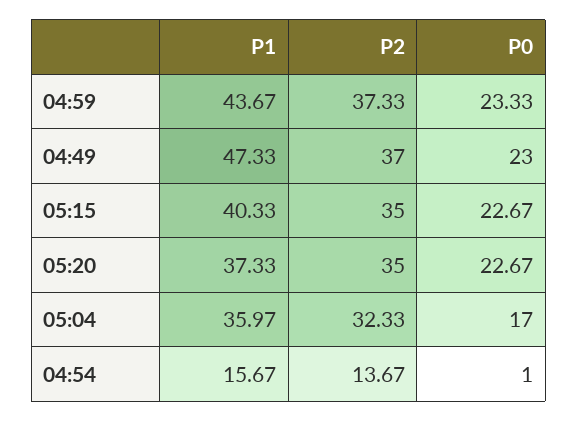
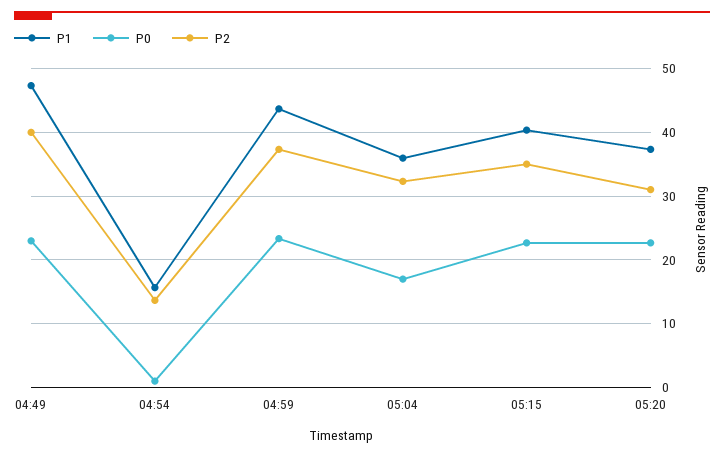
P2, 04:49: 37 -> 40
P2, 05:20: 35 -> 31

